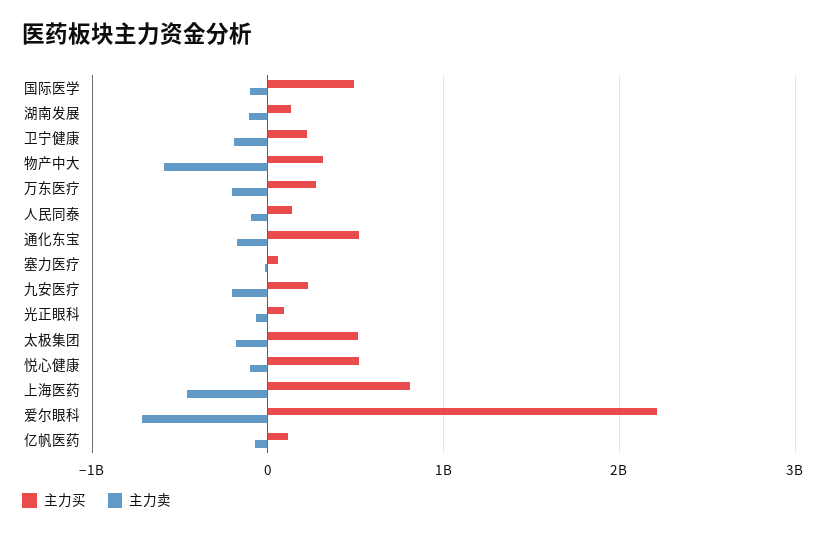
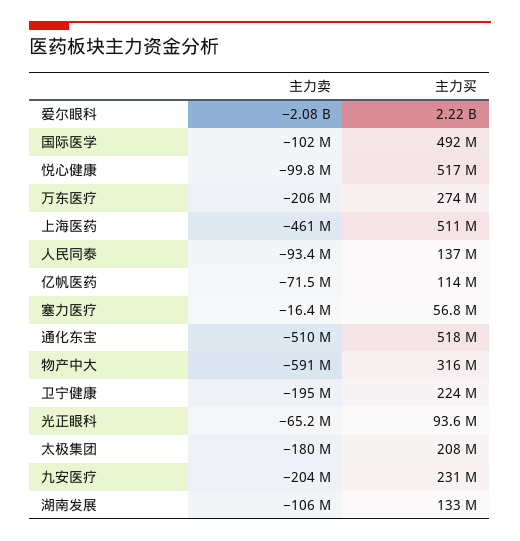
主力卖, 通化东宝: -200000000 -> -510000000
主力买, 太极集团: 500000000 -> 208000000
主力买, 上海医药: 800000000 -> 511000000
主力卖, 爱尔眼科: -700000000 -> -2080000000

